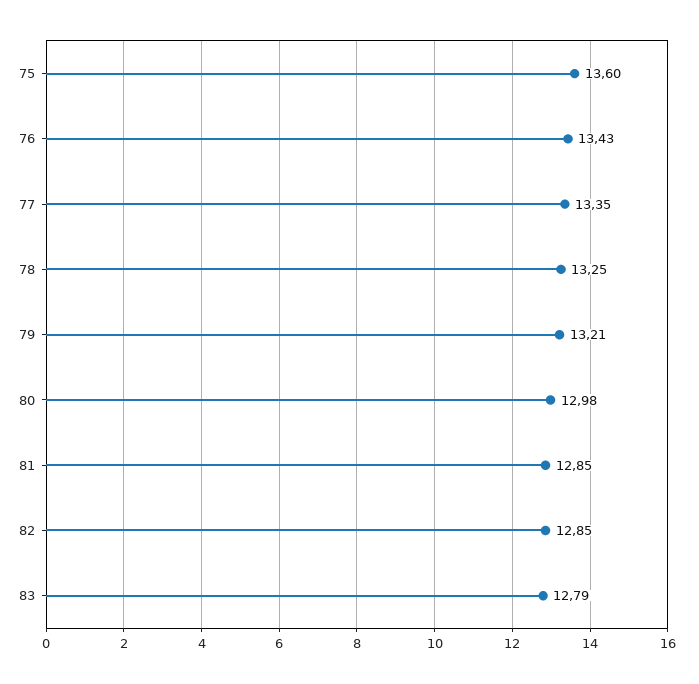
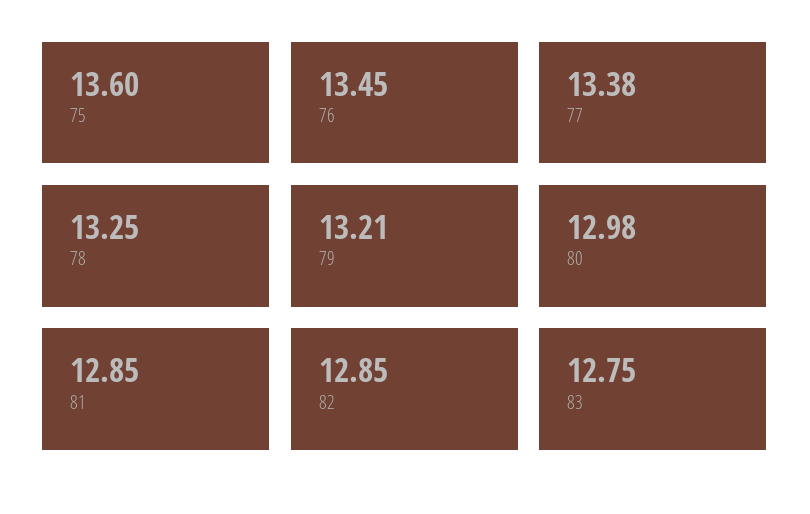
76: 13.43 -> 13.45
77: 13.35 -> 13.38
83: 12.79 -> 12.75

